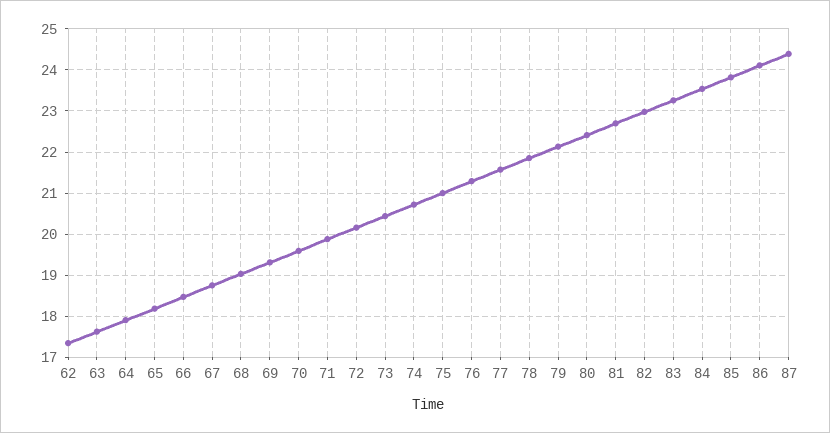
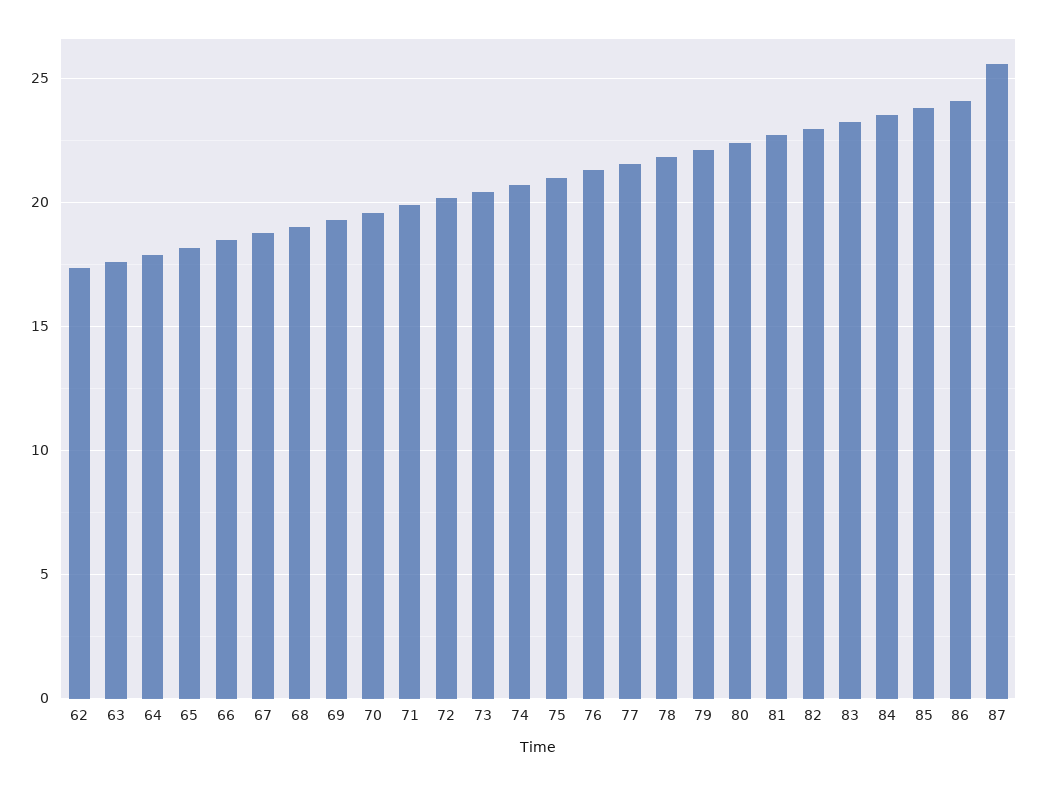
87: 24.4 -> 25.5

